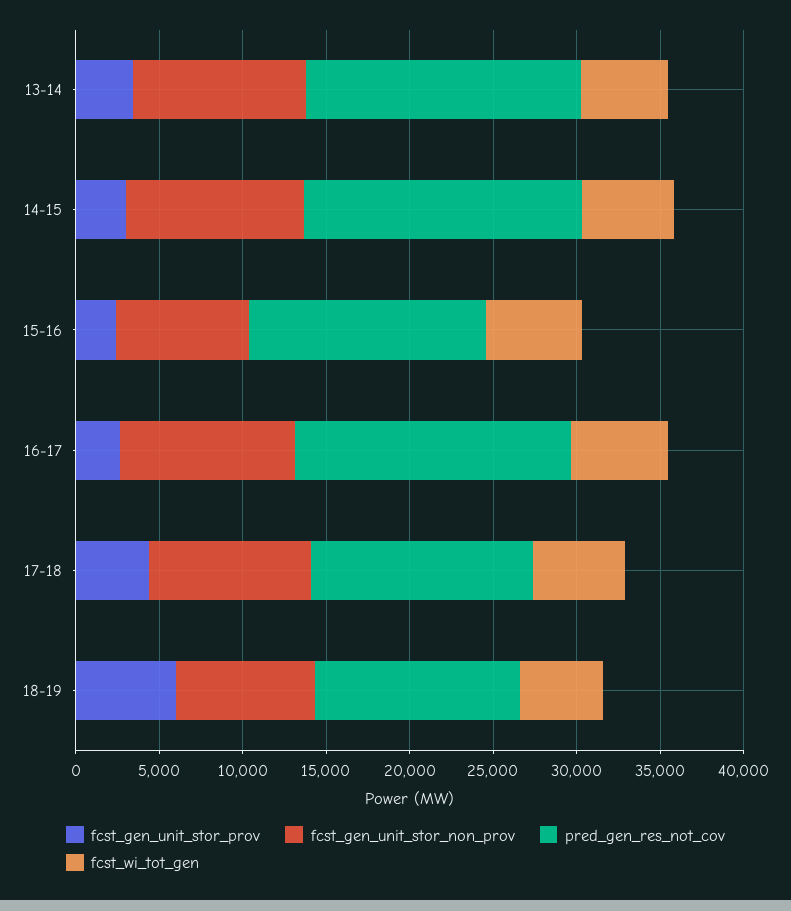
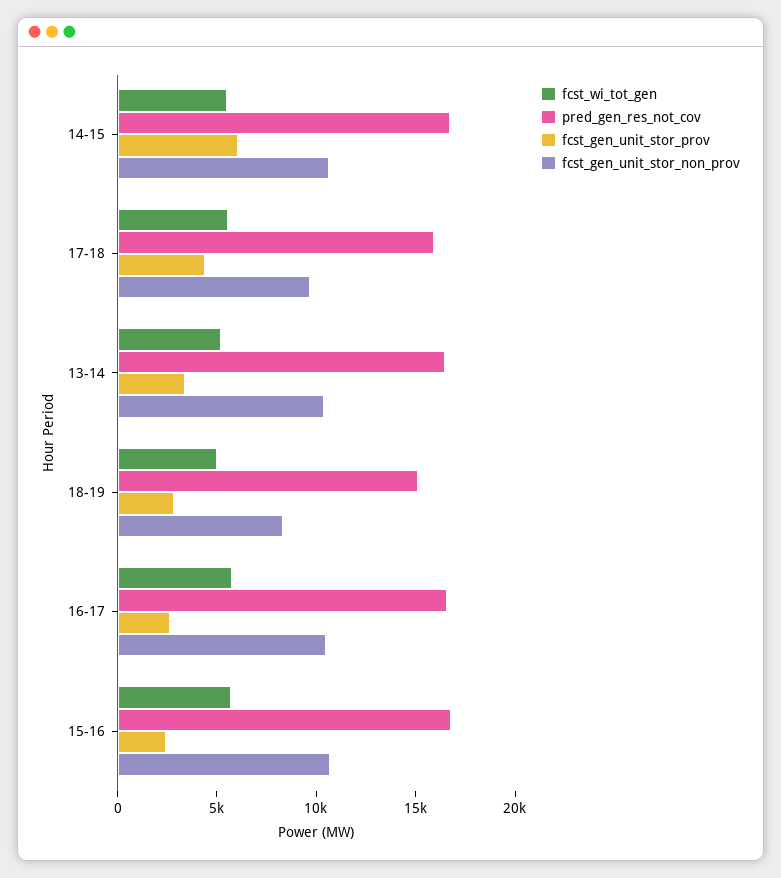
fcst_gen_unit_stor_prov, 14-15: 3000 -> 6000
fcst_gen_unit_stor_non_prov, 15-16: 8000 -> 11000
pred_gen_res_not_cov, 15-16: 14000 -> 17000
pred_gen_res_not_cov, 17-18: 13000 -> 16000
fcst_gen_unit_stor_prov, 18-19: 6000 -> 3000
pred_gen_res_not_cov, 18-19: 12000 -> 15000

